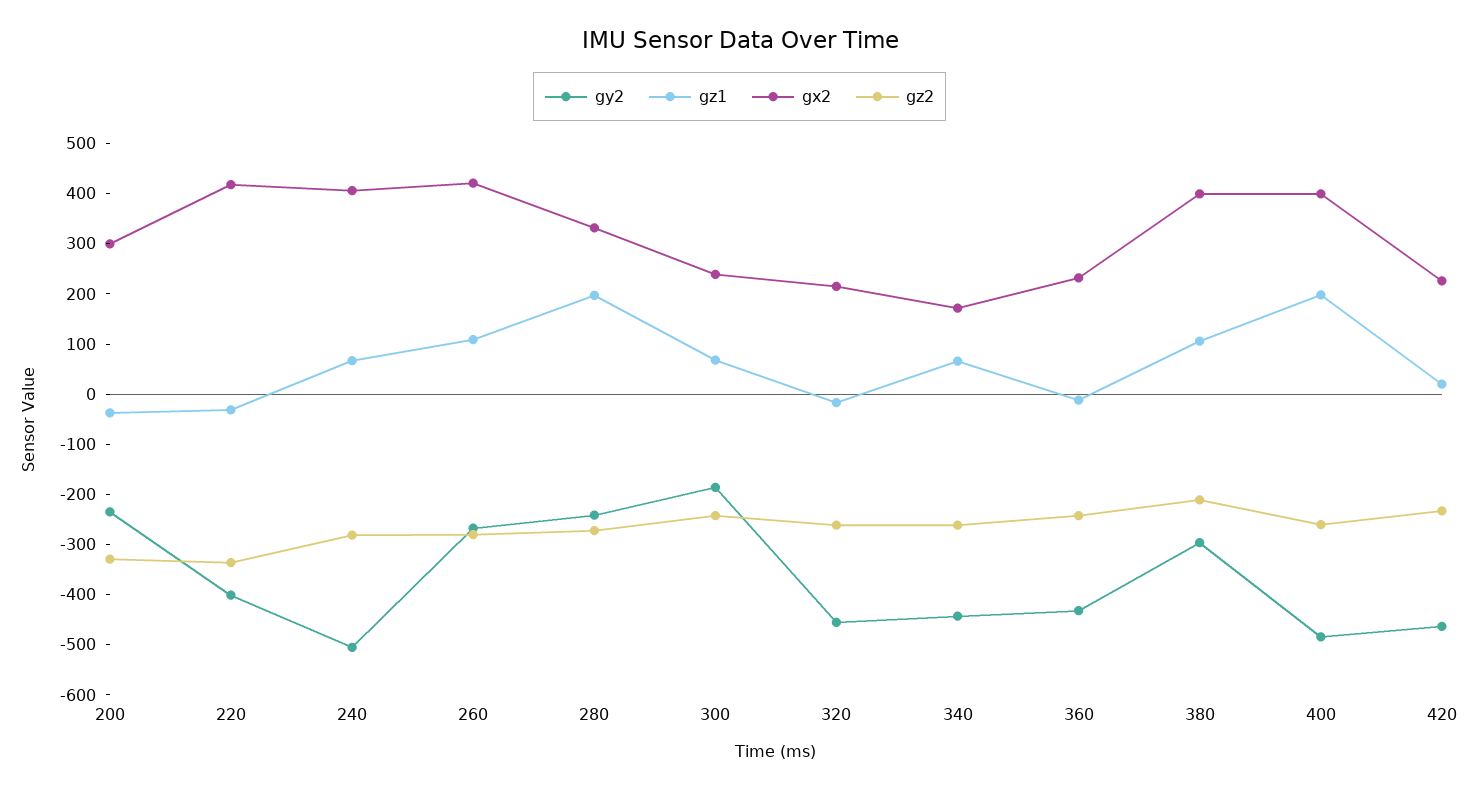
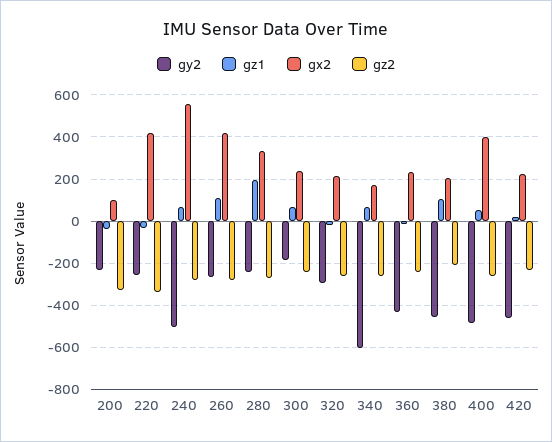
gx2, 200: 300 -> 100
gy2, 220: -400 -> -250
gx2, 240: 400 -> 550
gy2, 320: -460 -> -300
gy2, 340: -440 -> -600
gy2, 380: -300 -> -450
gx2, 380: 400 -> 200
gz1, 400: 200 -> 50

